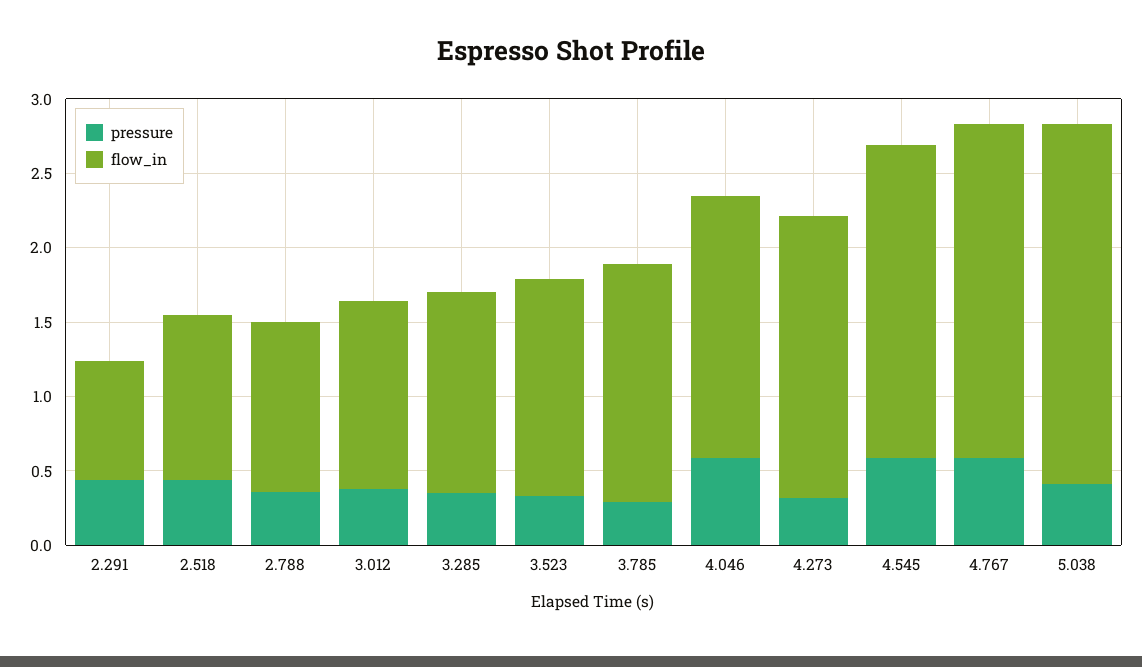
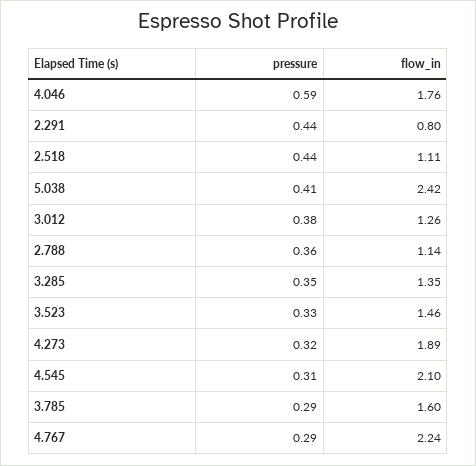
pressure, 4.545: 0.6 -> 0.31
pressure, 4.767: 0.6 -> 0.29

